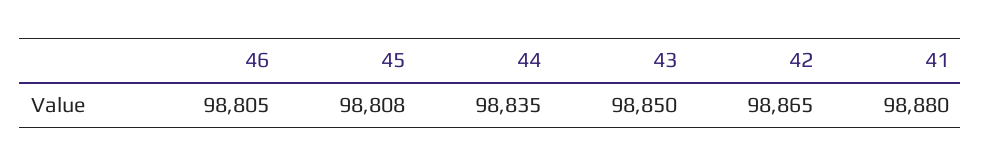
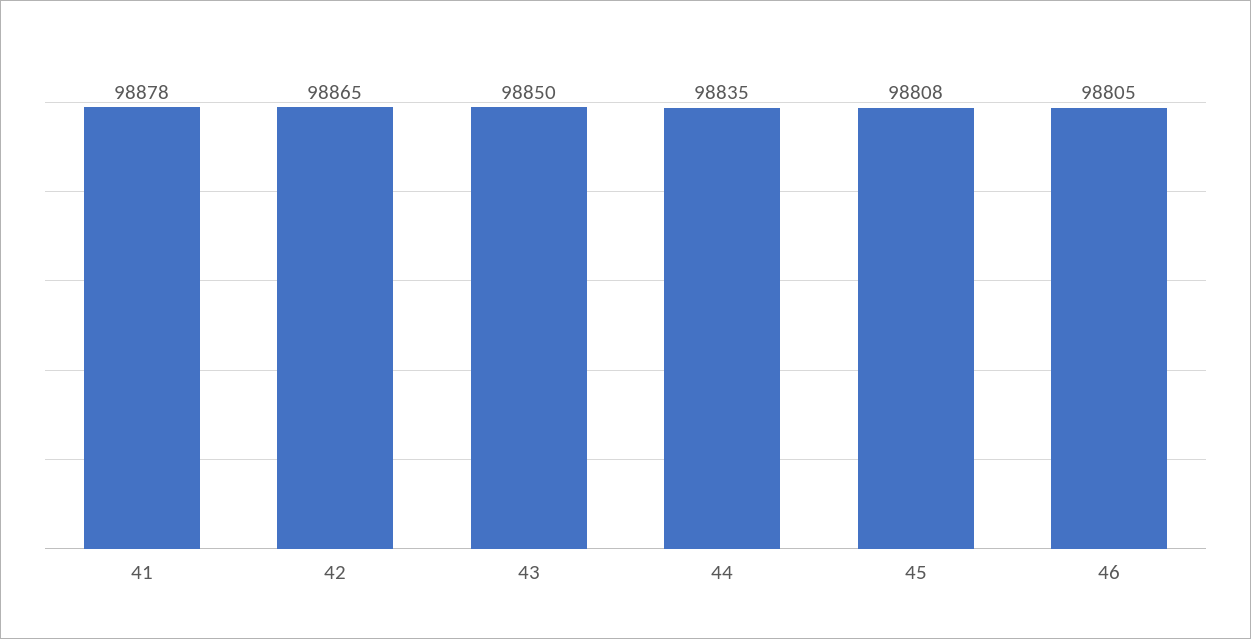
41: 98880 -> 98878

